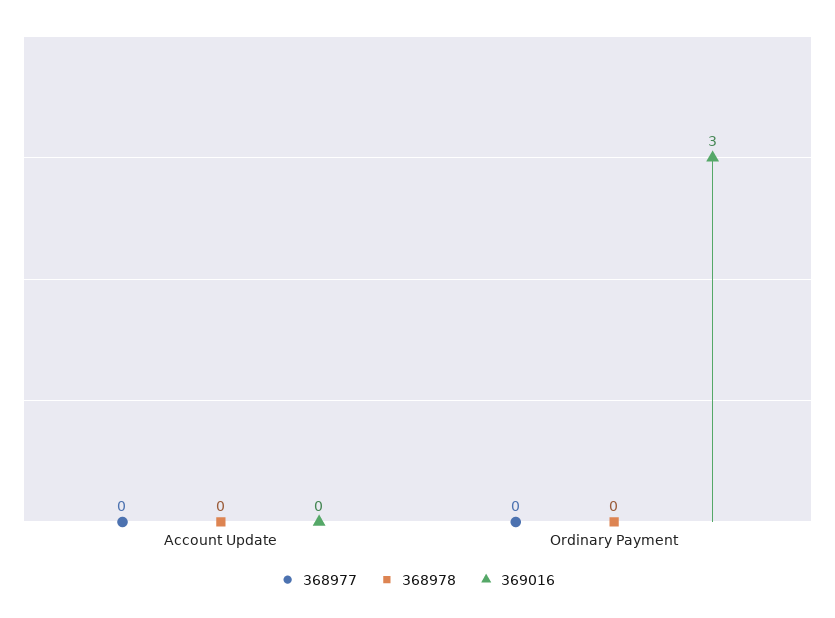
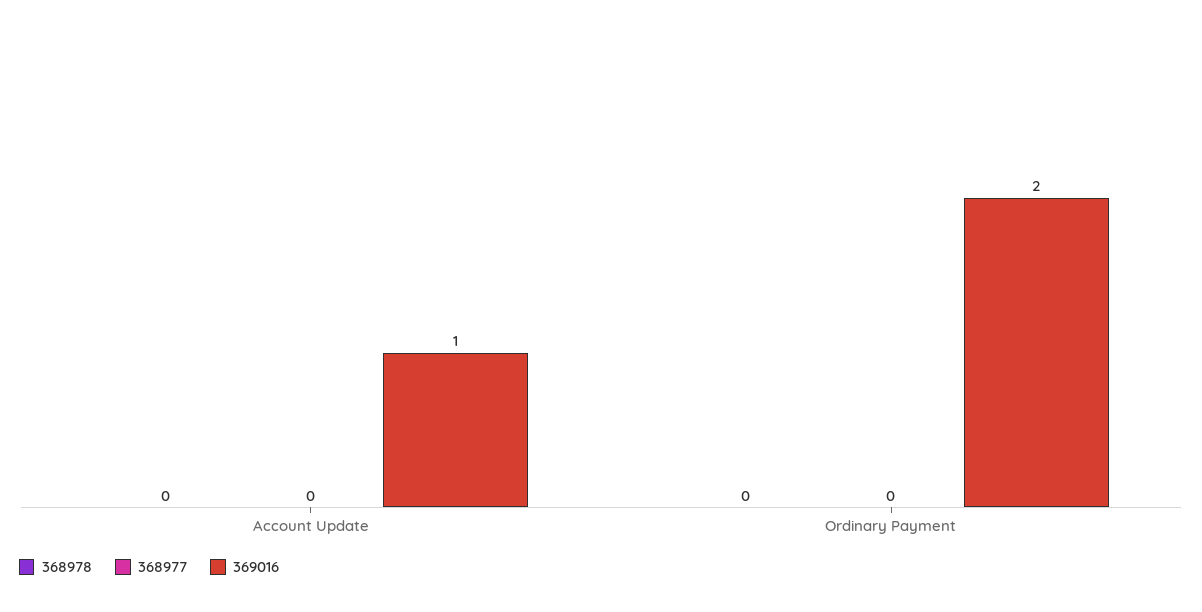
369016, Account Update: 0 -> 1
369016, Ordinary Payment: 3 -> 2

